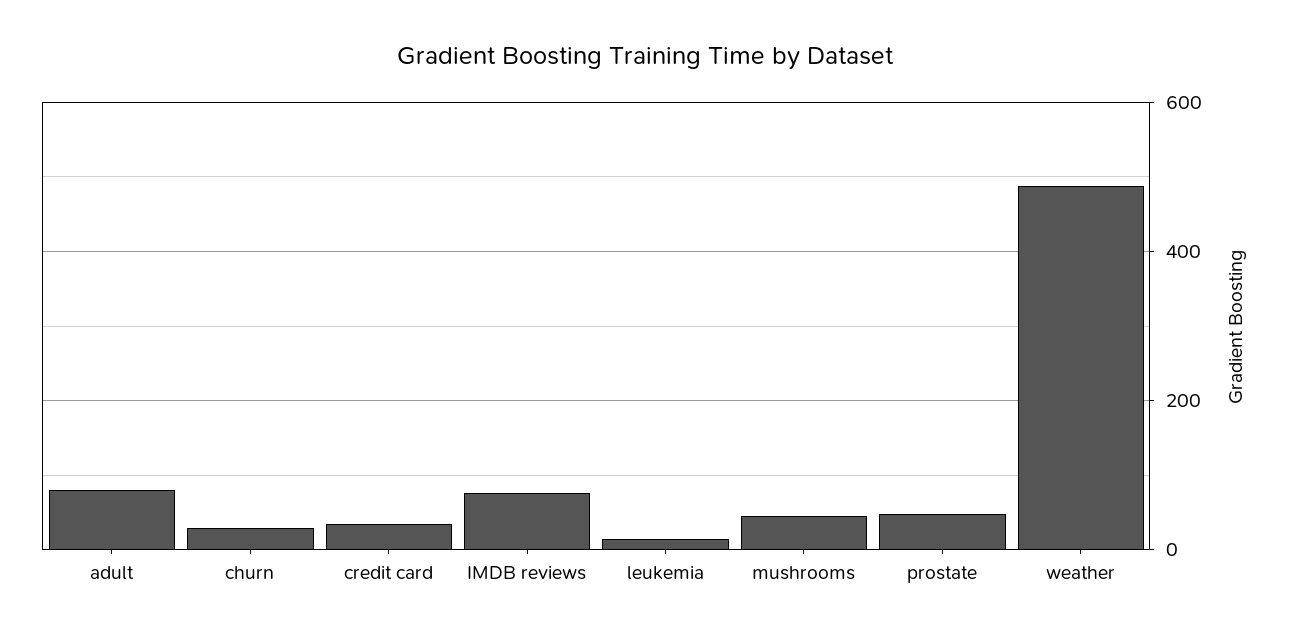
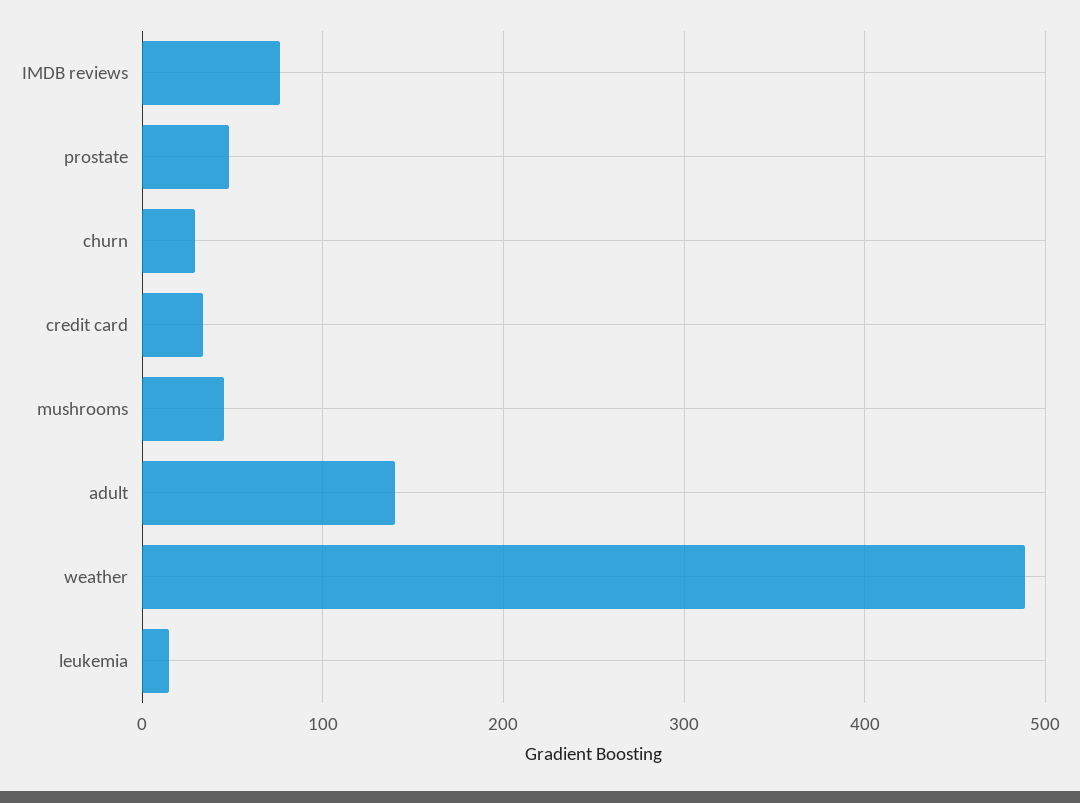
adult: 80 -> 140

